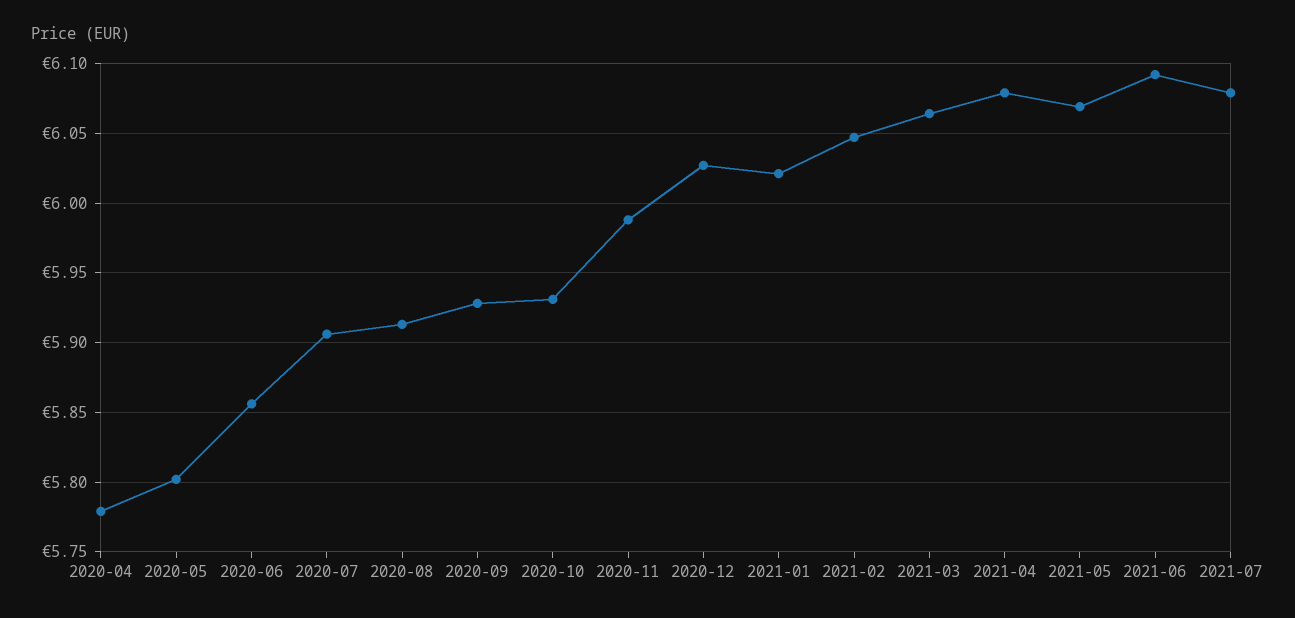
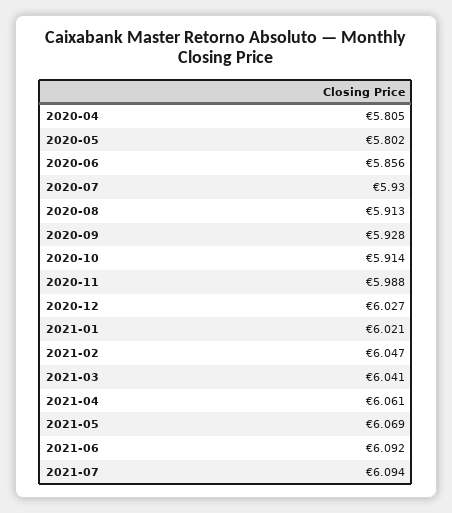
2020-04: 5.78 -> 5.805
2020-07: 5.905 -> 5.93
2020-10: 5.93 -> 5.914
2021-03: 6.065 -> 6.041
2021-04: 6.08 -> 6.061
2021-07: 6.08 -> 6.094

